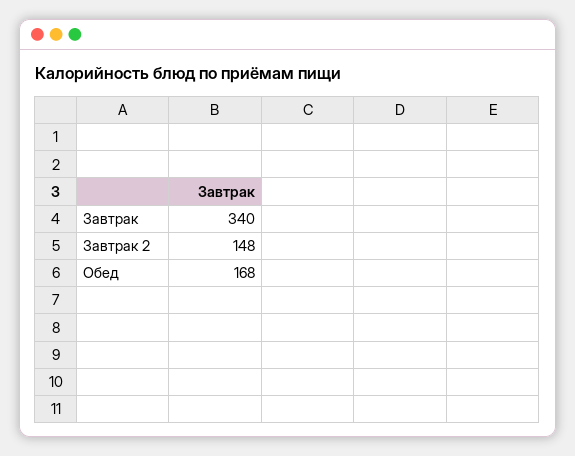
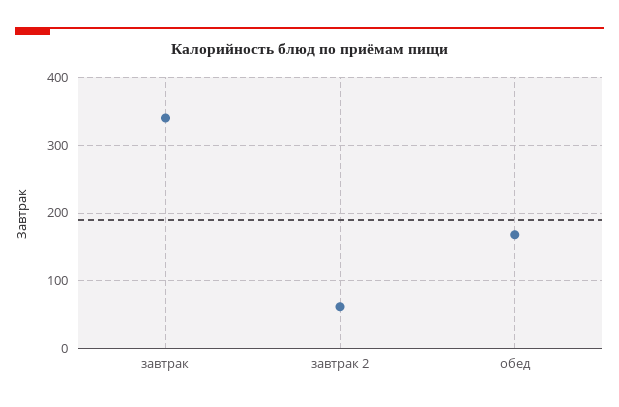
Завтрак 2: 148 -> 60

